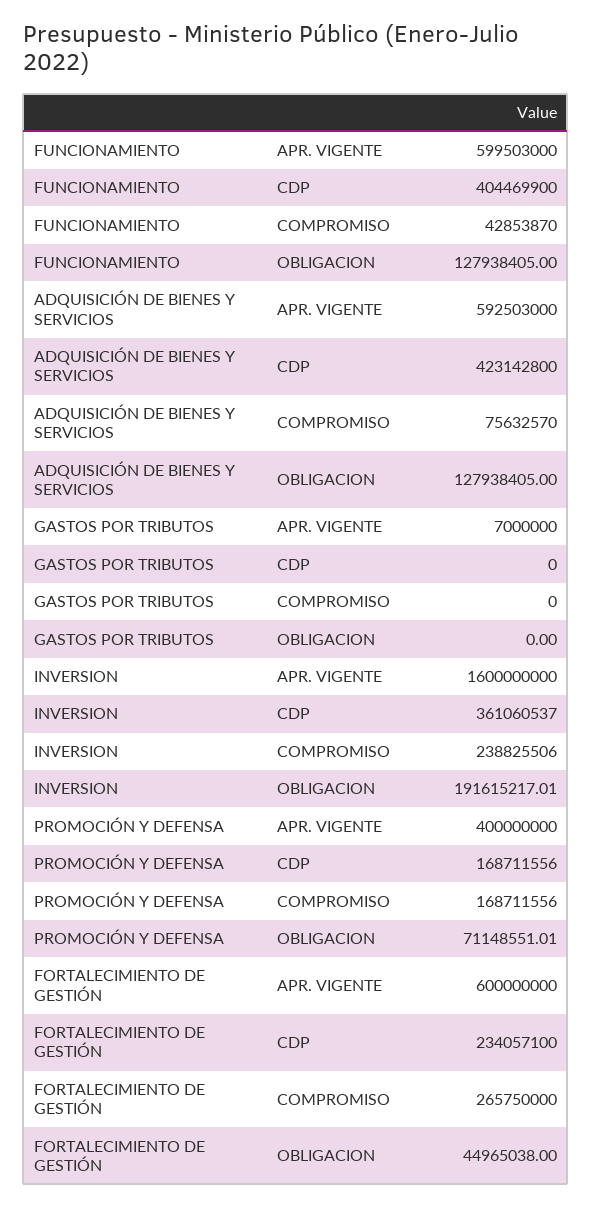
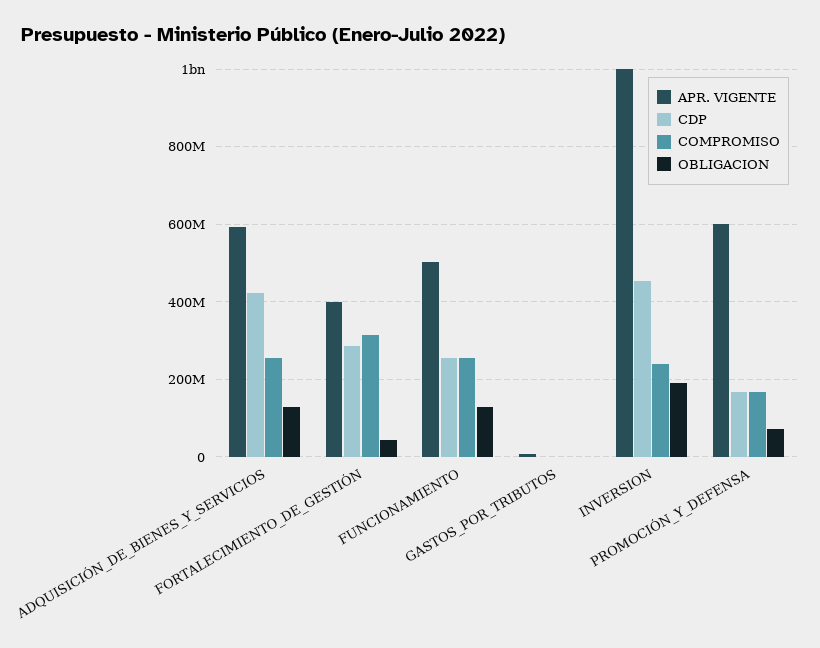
APR. VIGENTE, FUNCIONAMIENTO: 599503000 -> 500000000
CDP, FUNCIONAMIENTO: 404469900 -> 260000000
COMPROMISO, FUNCIONAMIENTO: 42853870 -> 260000000
COMPROMISO, ADQUISICIÓN DE BIENES Y SERVICIOS: 75632570 -> 260000000
APR. VIGENTE, INVERSION: 1600000000 -> 1000000000
CDP, INVERSION: 361060537 -> 460000000
APR. VIGENTE, PROMOCIÓN Y DEFENSA: 400000000 -> 600000000
APR. VIGENTE, FORTALECIMIENTO DE GESTIÓN: 600000000 -> 400000000
CDP, FORTALECIMIENTO DE GESTIÓN: 234057100 -> 280000000
COMPROMISO, FORTALECIMIENTO DE GESTIÓN: 265750000 -> 320000000

